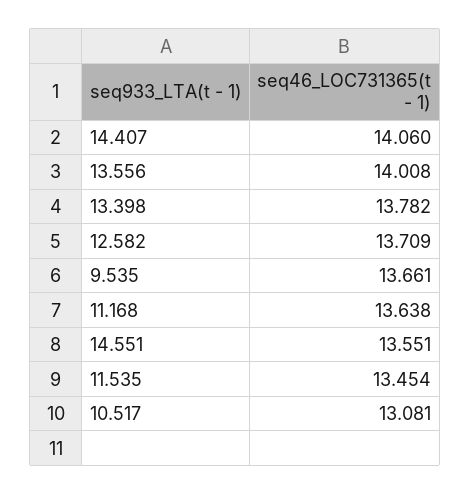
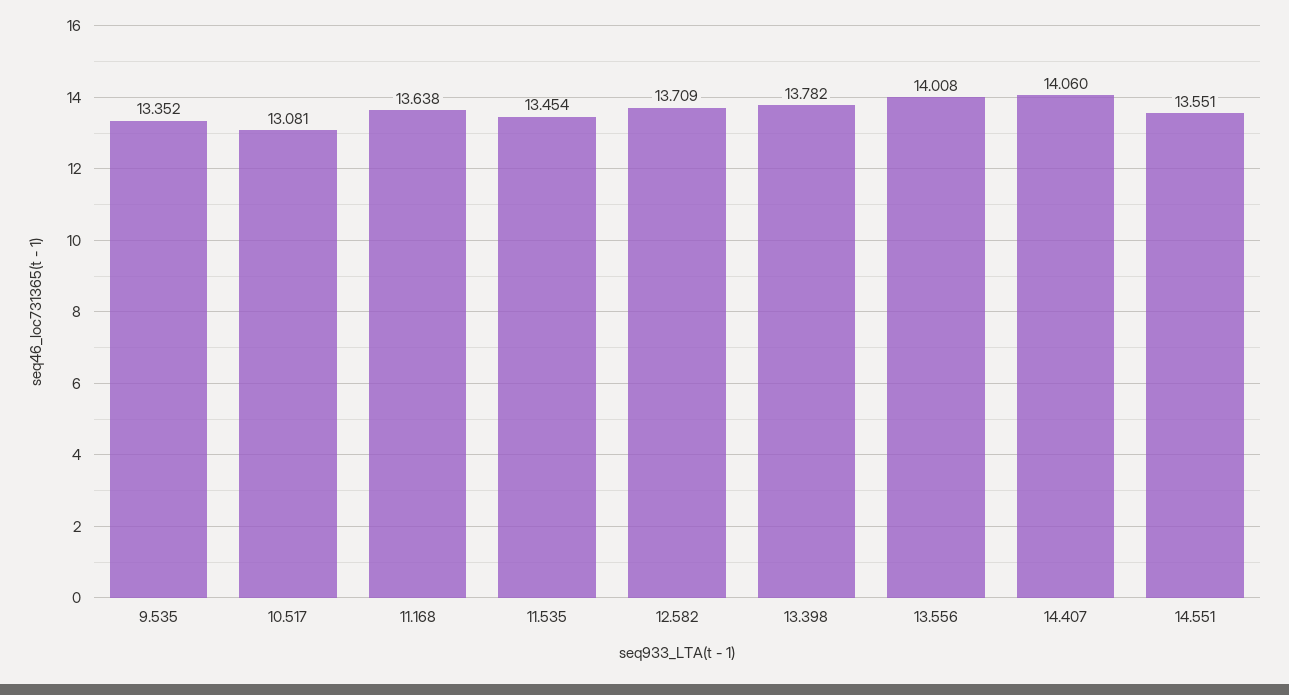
9.535: 13.661 -> 13.352

